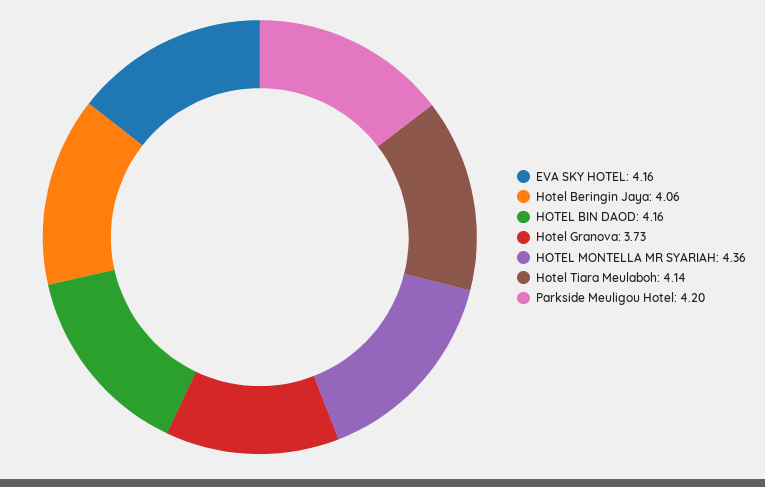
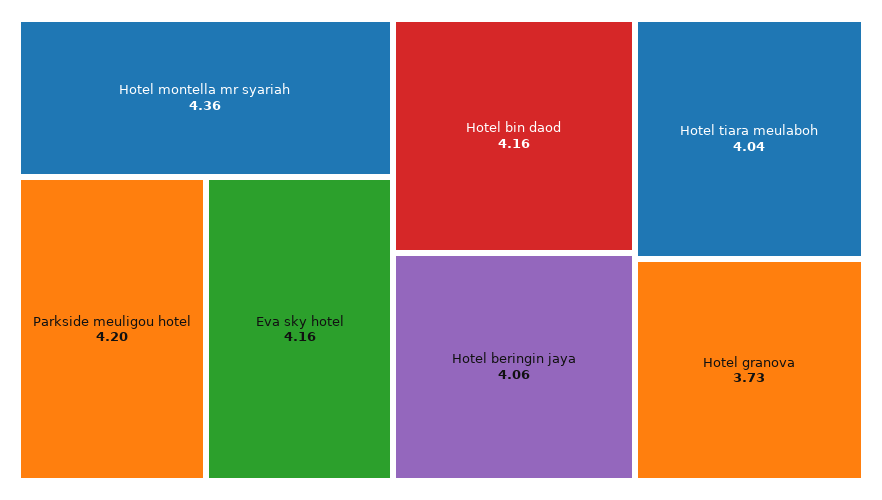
Hotel Tiara Meulaboh: 4.14 -> 4.04

